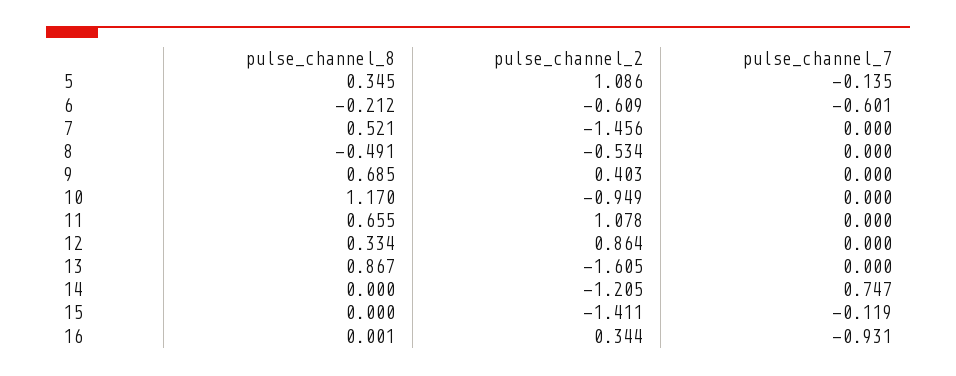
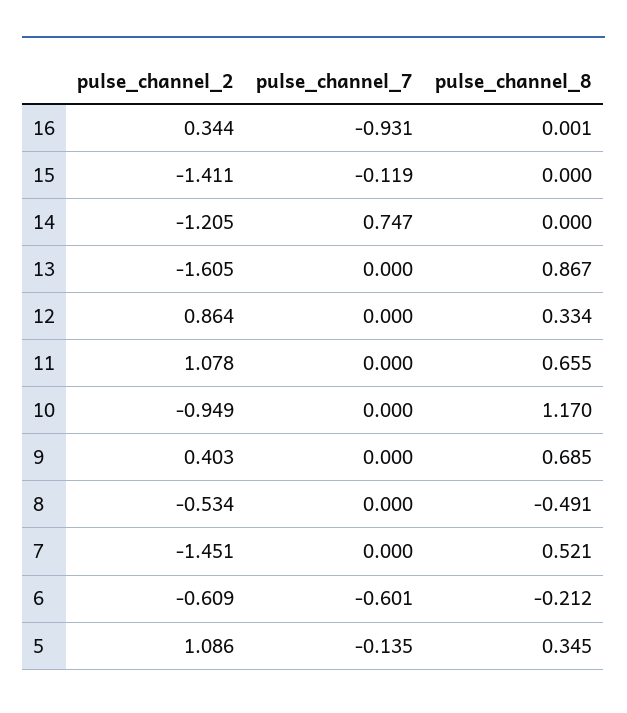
pulse_channel_2, 7: -1.456 -> -1.451

